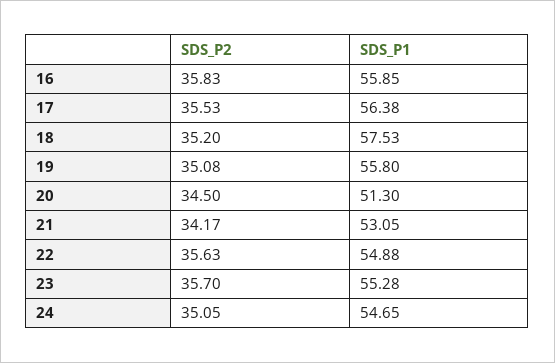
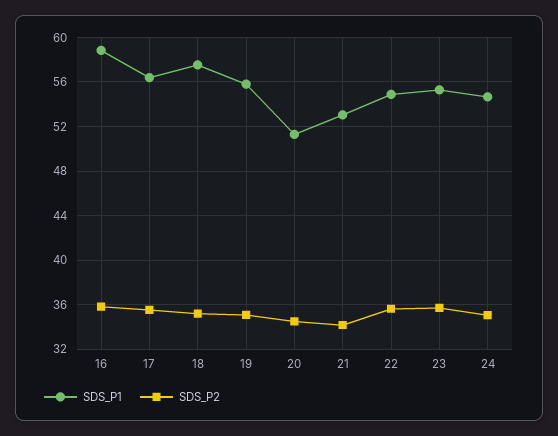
SDS_P1, 16: 55.85 -> 59

